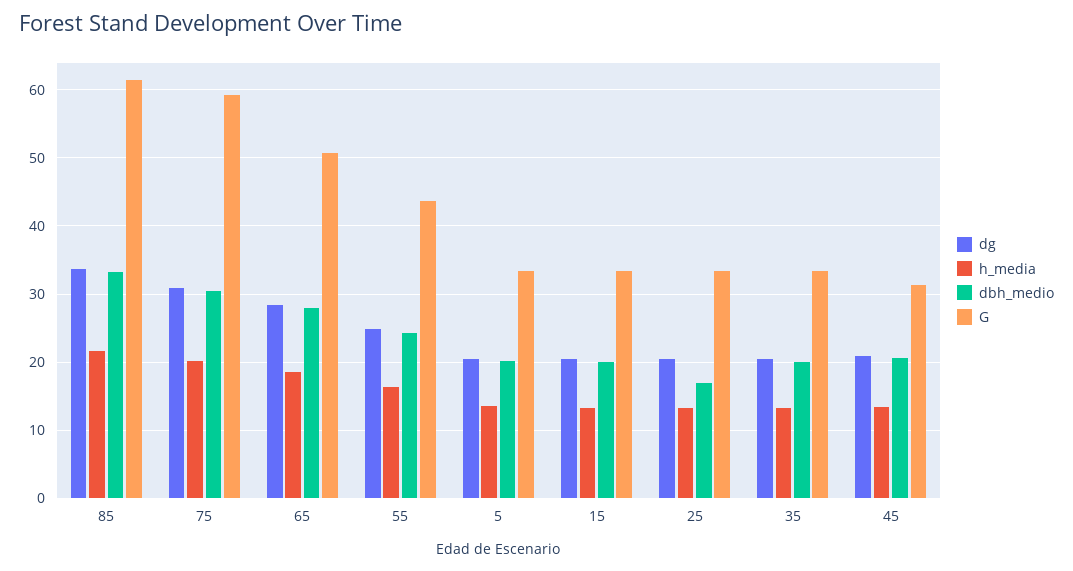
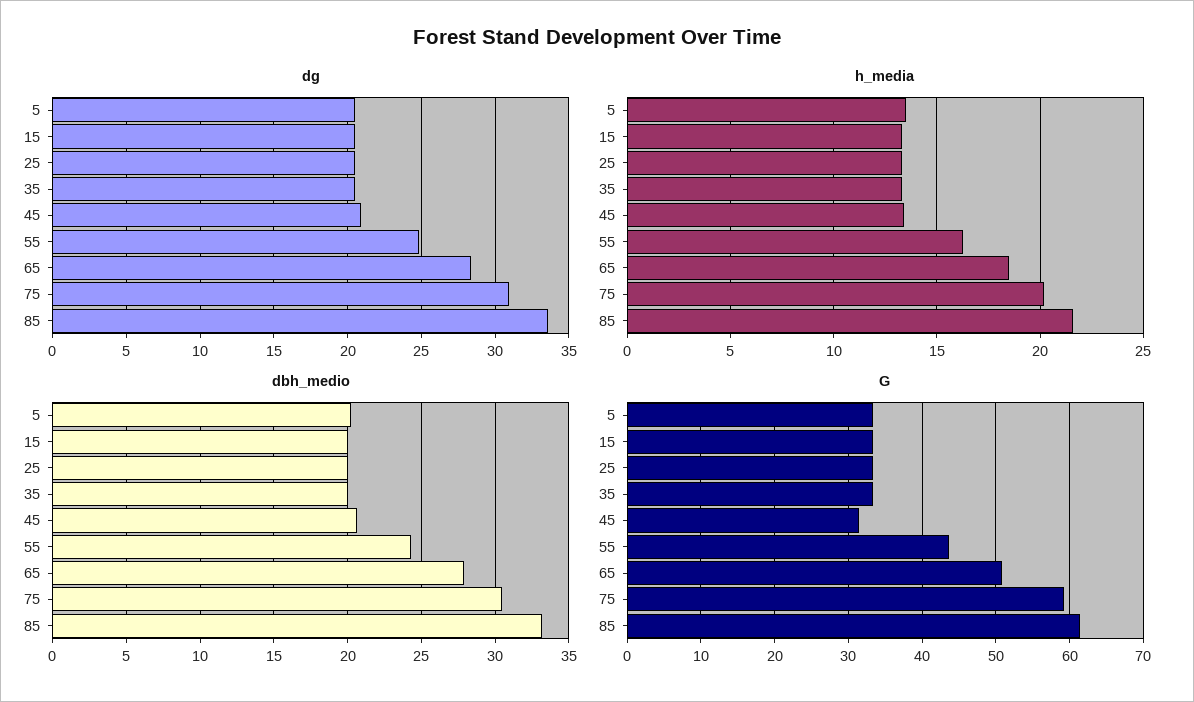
dbh_medio, 25: 17 -> 20

